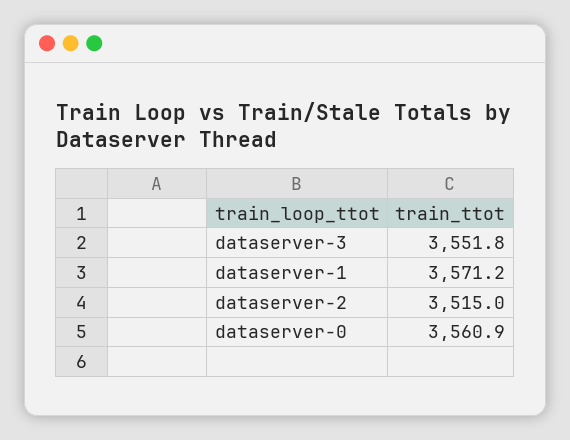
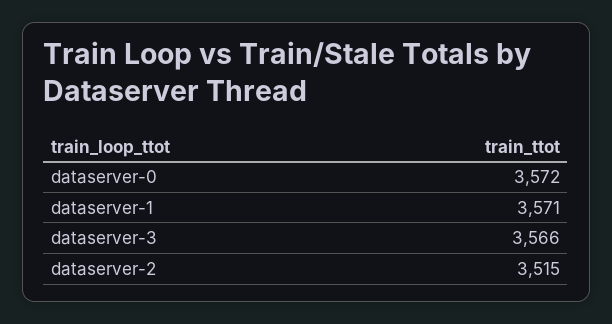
dataserver-3: 3551.8 -> 3566
dataserver-0: 3560.9 -> 3572

